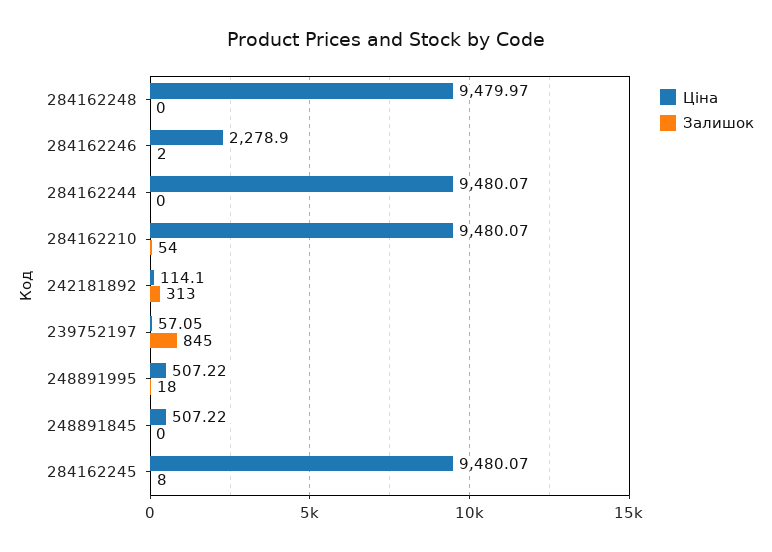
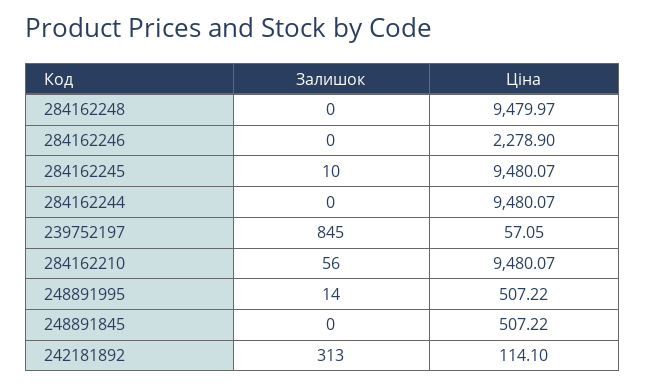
Залишок, 284162246: 2 -> 0
Залишок, 284162210: 54 -> 56
Залишок, 248891995: 18 -> 14
Залишок, 284162245: 8 -> 10

